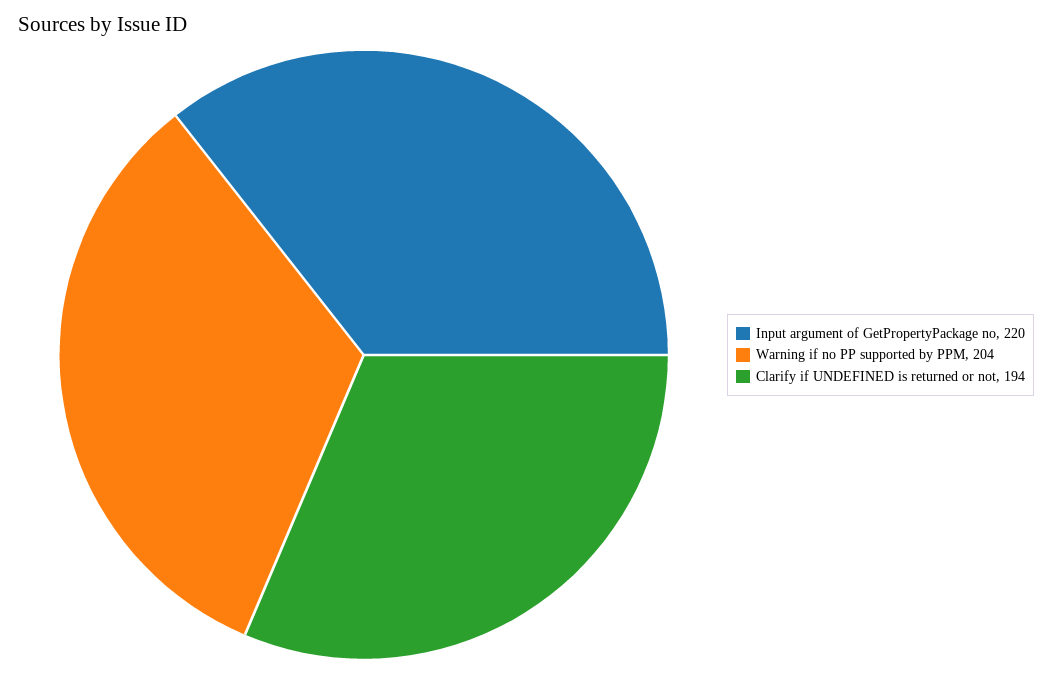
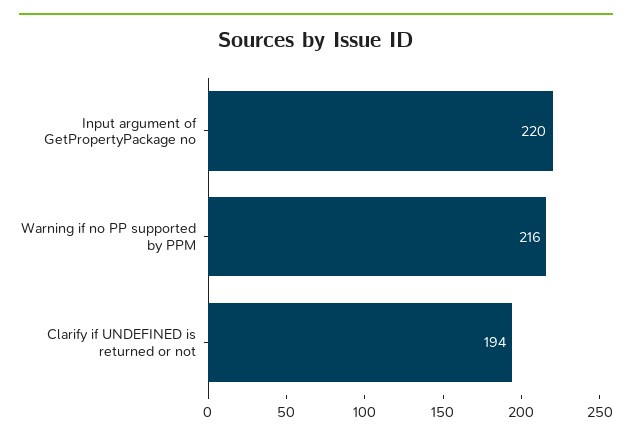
Warning if no PP supported by PPM: 204 -> 216

